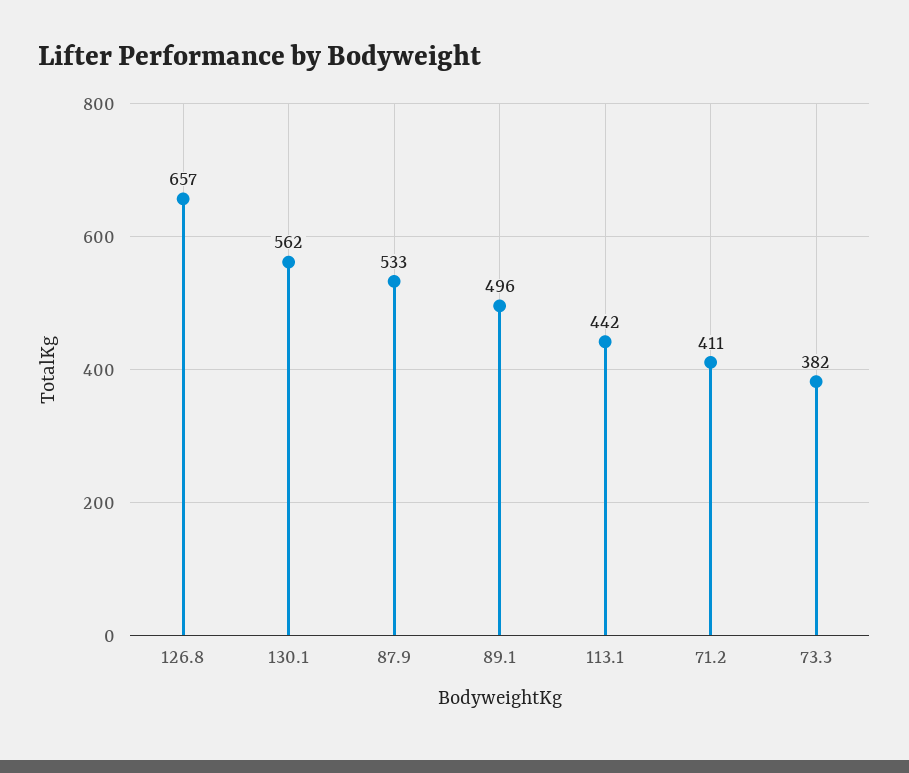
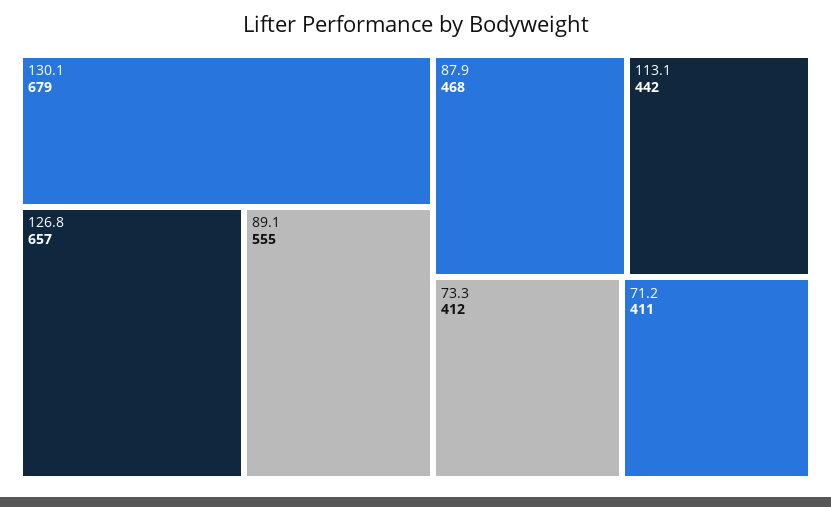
130.1: 562 -> 679
87.9: 533 -> 468
89.1: 496 -> 555
73.3: 382 -> 412

